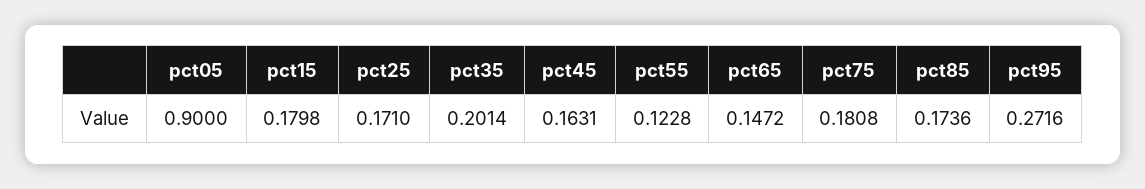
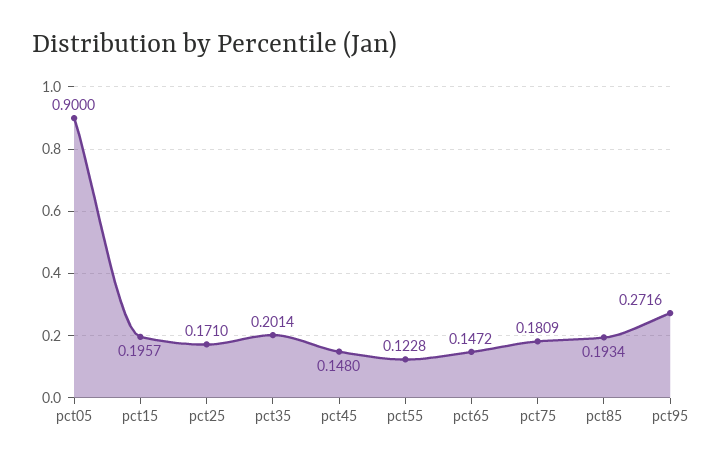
pct15: 0.1798 -> 0.1957
pct45: 0.1631 -> 0.148
pct75: 0.1808 -> 0.1809
pct85: 0.1736 -> 0.1934

